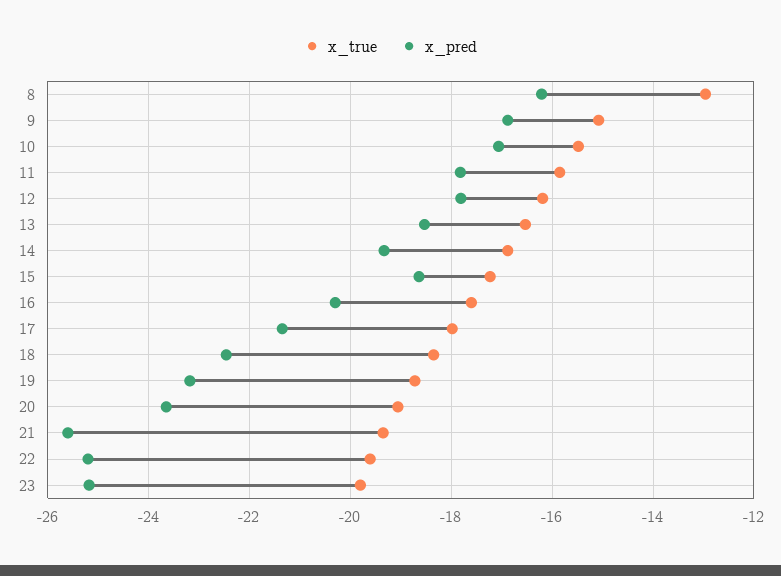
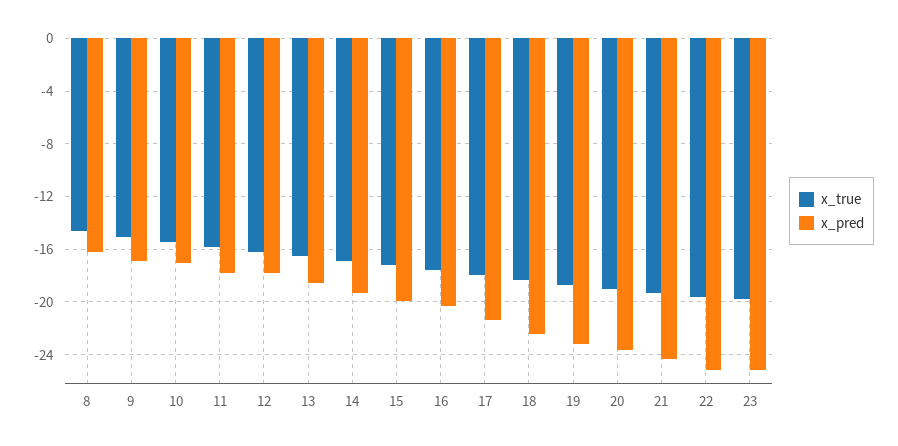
x_true, 8: -13 -> -14.5
x_pred, 15: -18.6 -> -20
x_pred, 21: -25.6 -> -24.5

